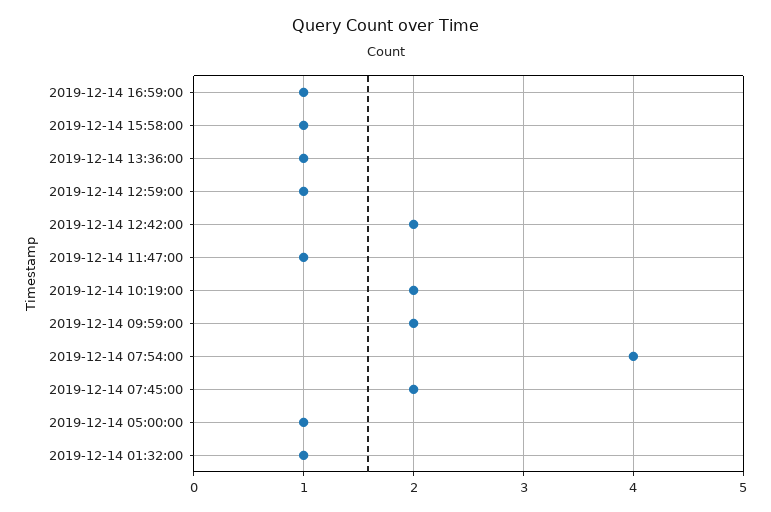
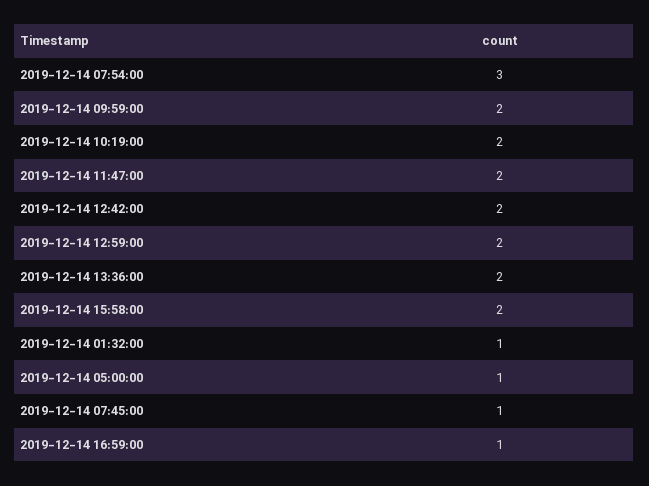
2019-12-14 15:58:00: 1 -> 2
2019-12-14 13:36:00: 1 -> 2
2019-12-14 12:59:00: 1 -> 2
2019-12-14 11:47:00: 1 -> 2
2019-12-14 07:54:00: 4 -> 3
2019-12-14 07:45:00: 2 -> 1

